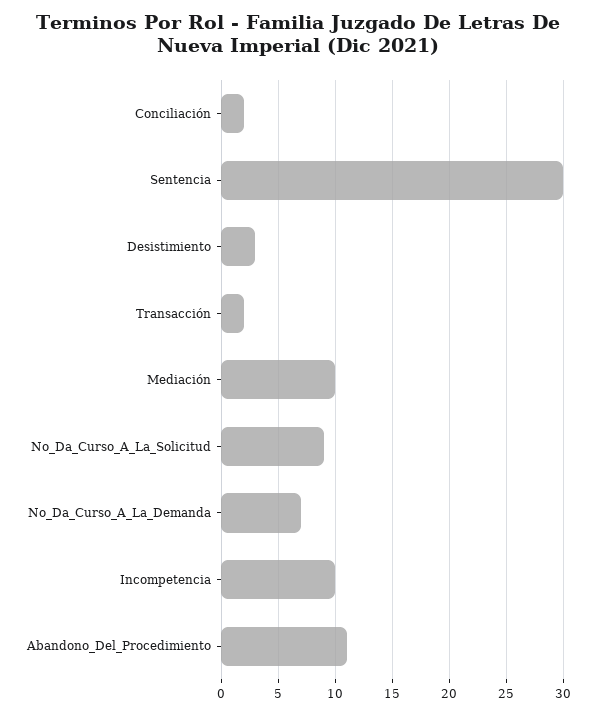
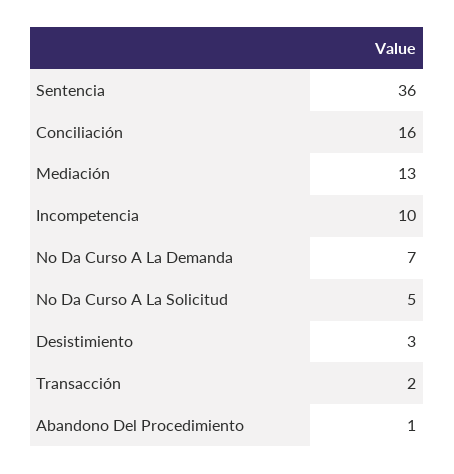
Conciliación: 2 -> 16
Sentencia: 30 -> 36
Mediación: 10 -> 13
No_Da_Curso_A_La_Solicitud: 9 -> 5
Abandono_Del_Procedimiento: 11 -> 1

